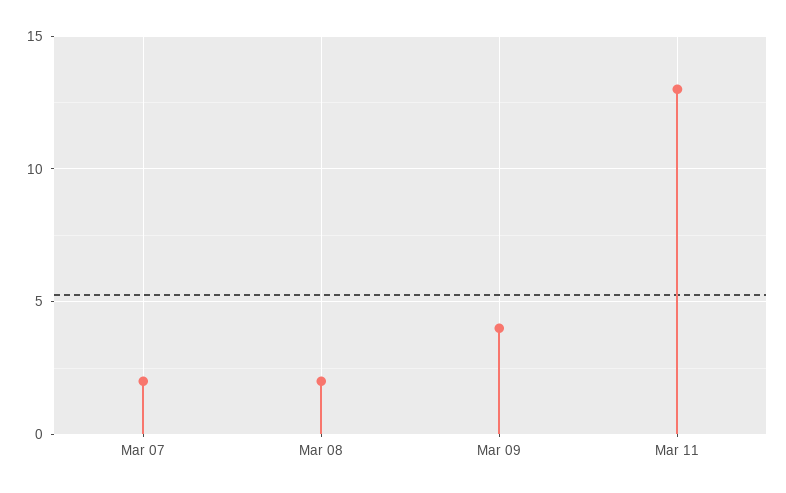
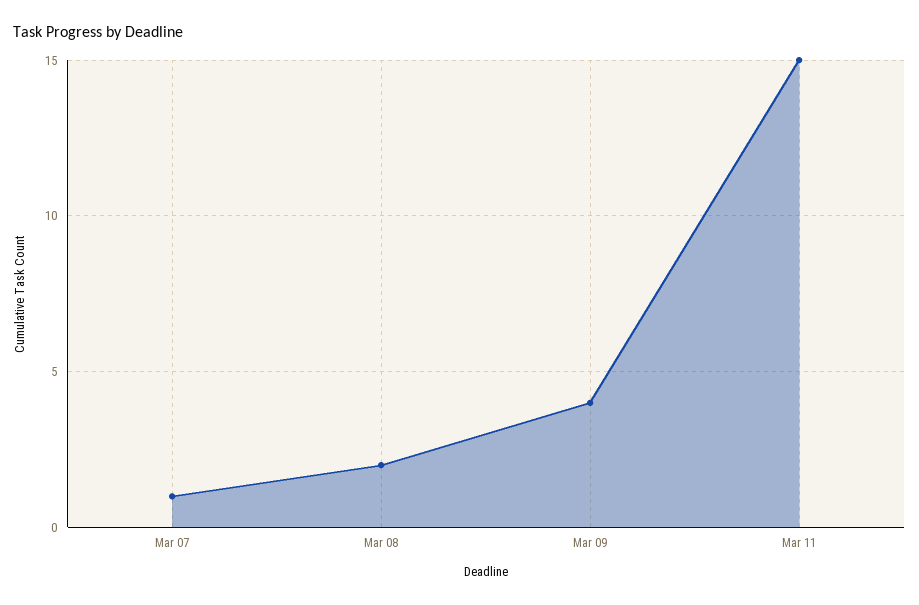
Mar 07: 2 -> 1
Mar 11: 13 -> 15

